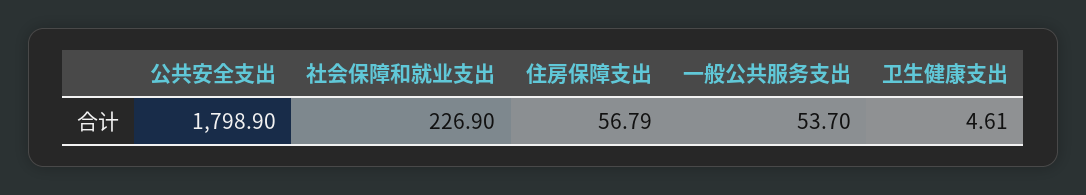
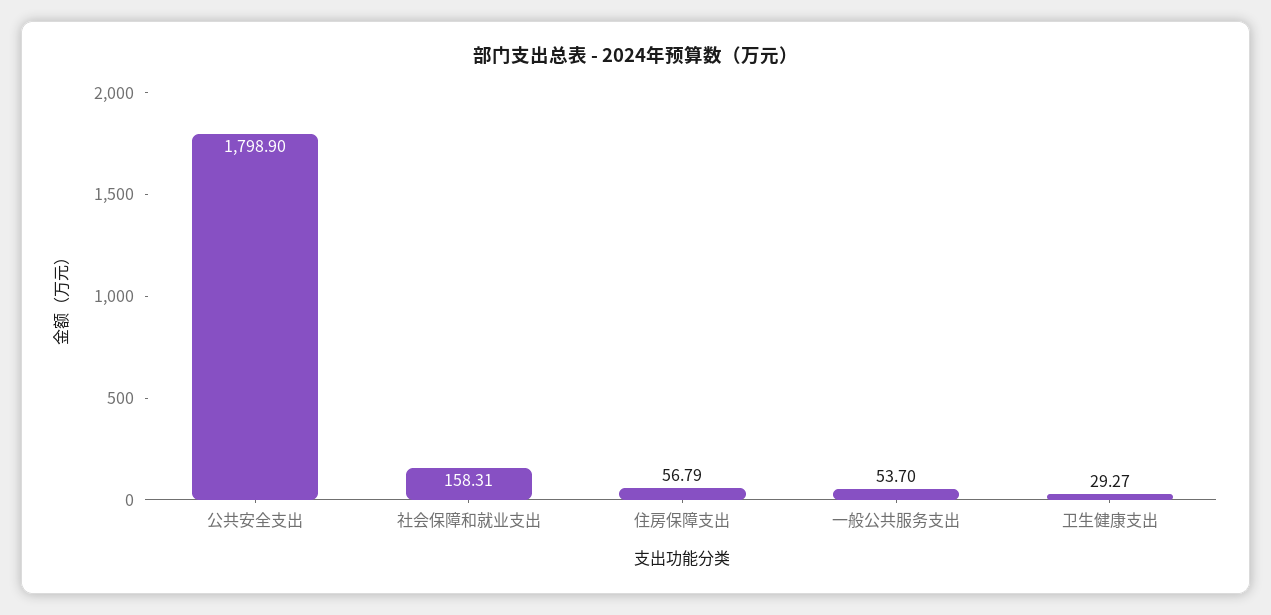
社会保障和就业支出: 226.9 -> 158.31
卫生健康支出: 4.61 -> 29.27

